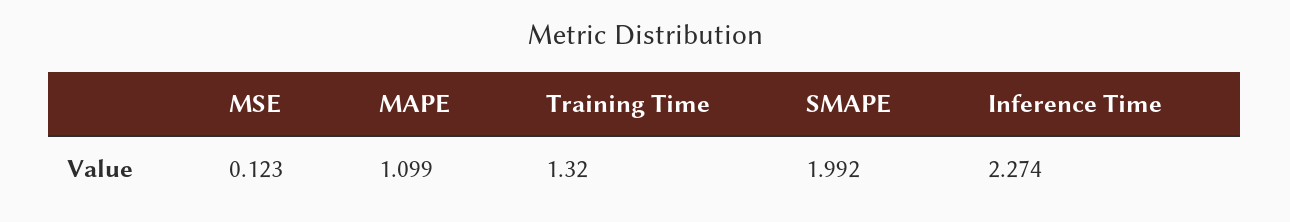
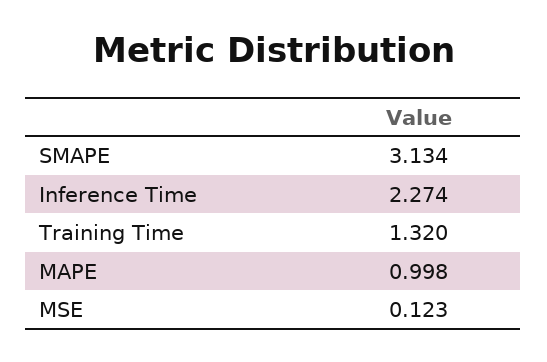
MAPE: 1.099 -> 0.998
SMAPE: 1.992 -> 3.134

